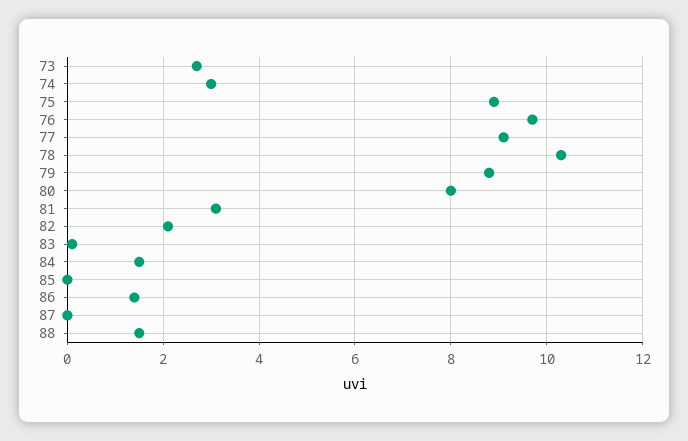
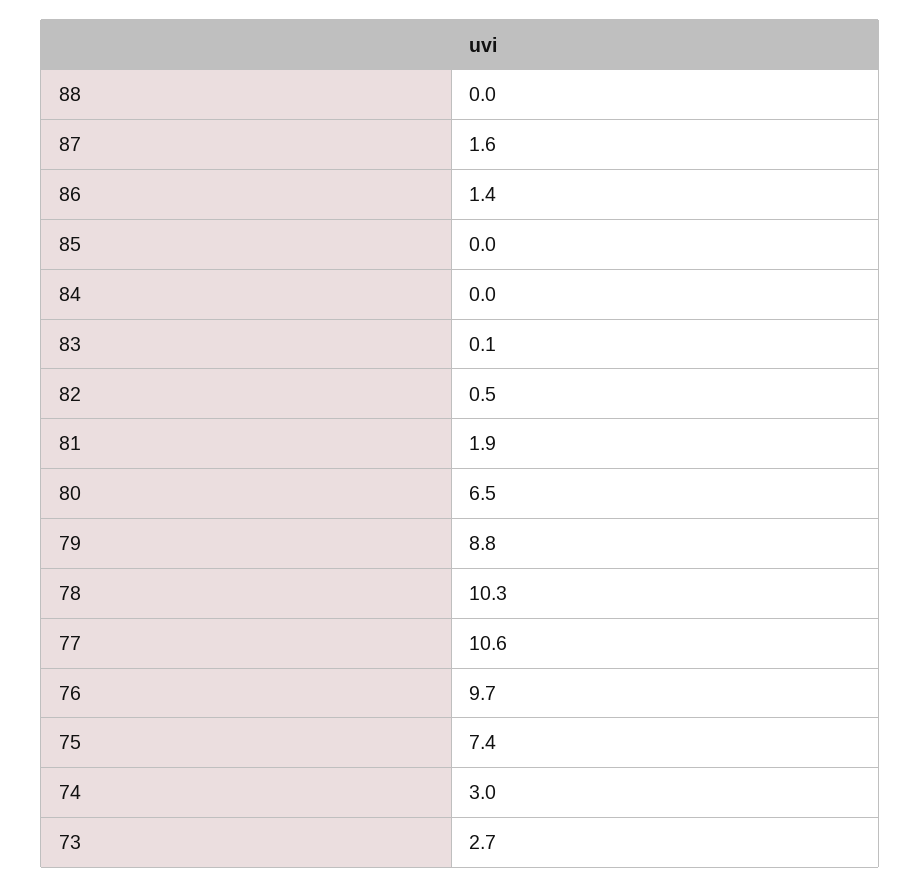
75: 9 -> 7.4
77: 9 -> 10.6
80: 8 -> 6.5
81: 3 -> 1.9
82: 2 -> 0.5
84: 1.5 -> 0
87: 0 -> 1.6
88: 1.5 -> 0

